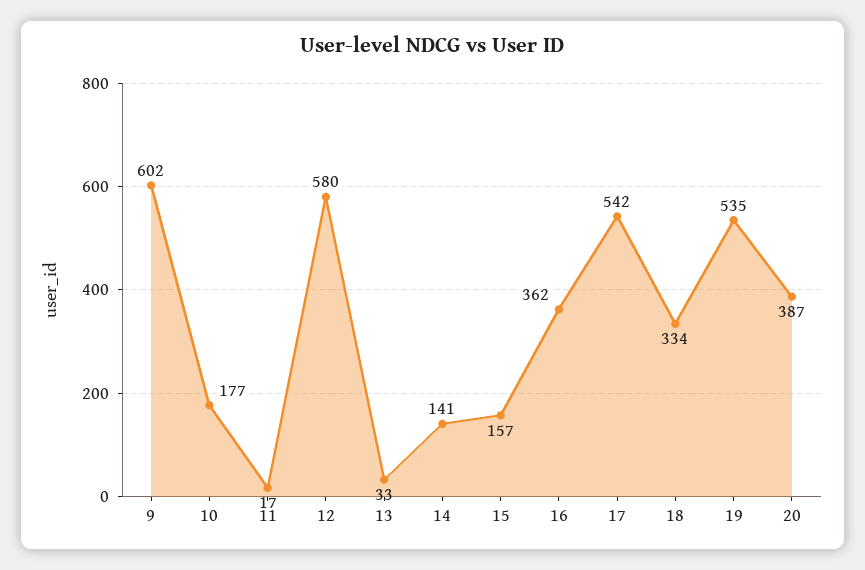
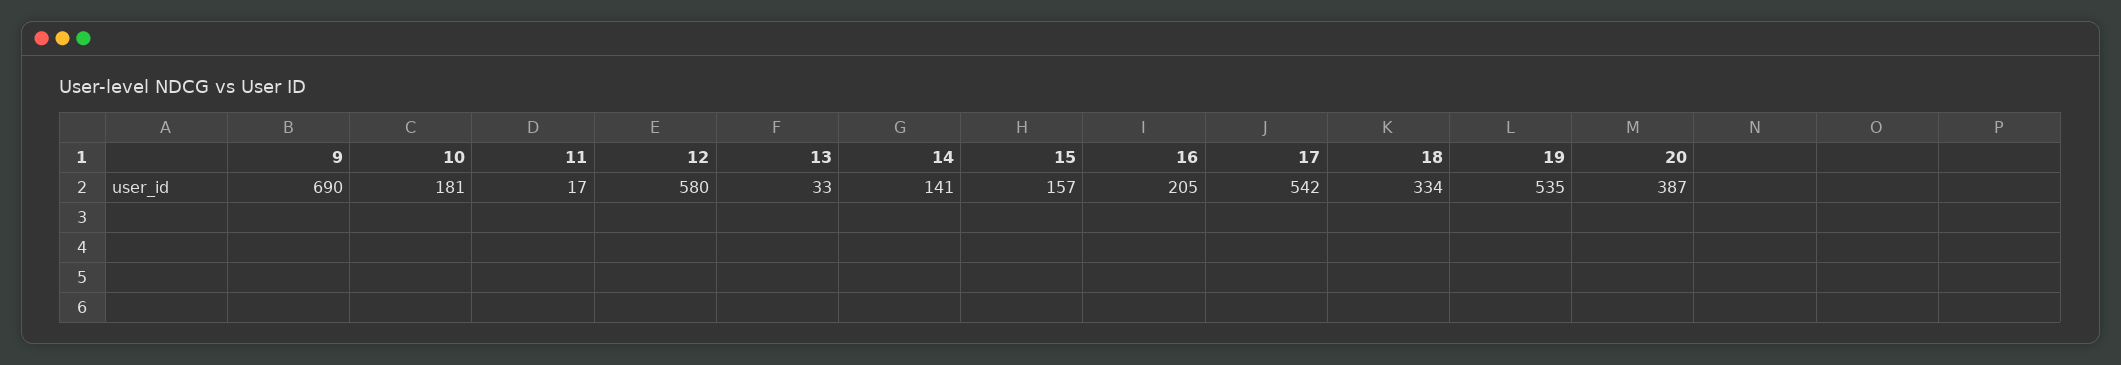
9: 602 -> 690
10: 177 -> 181
16: 362 -> 205

